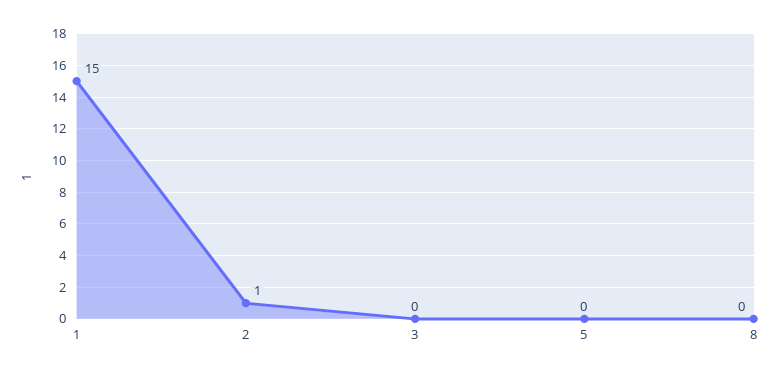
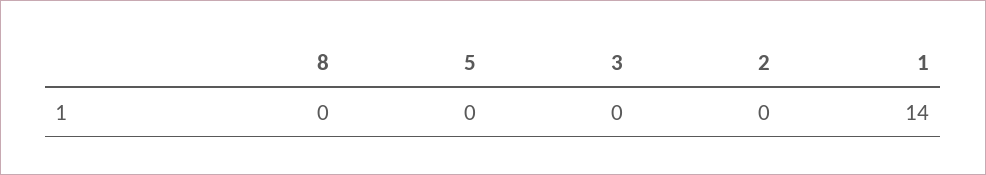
1: 15 -> 14
2: 1 -> 0

